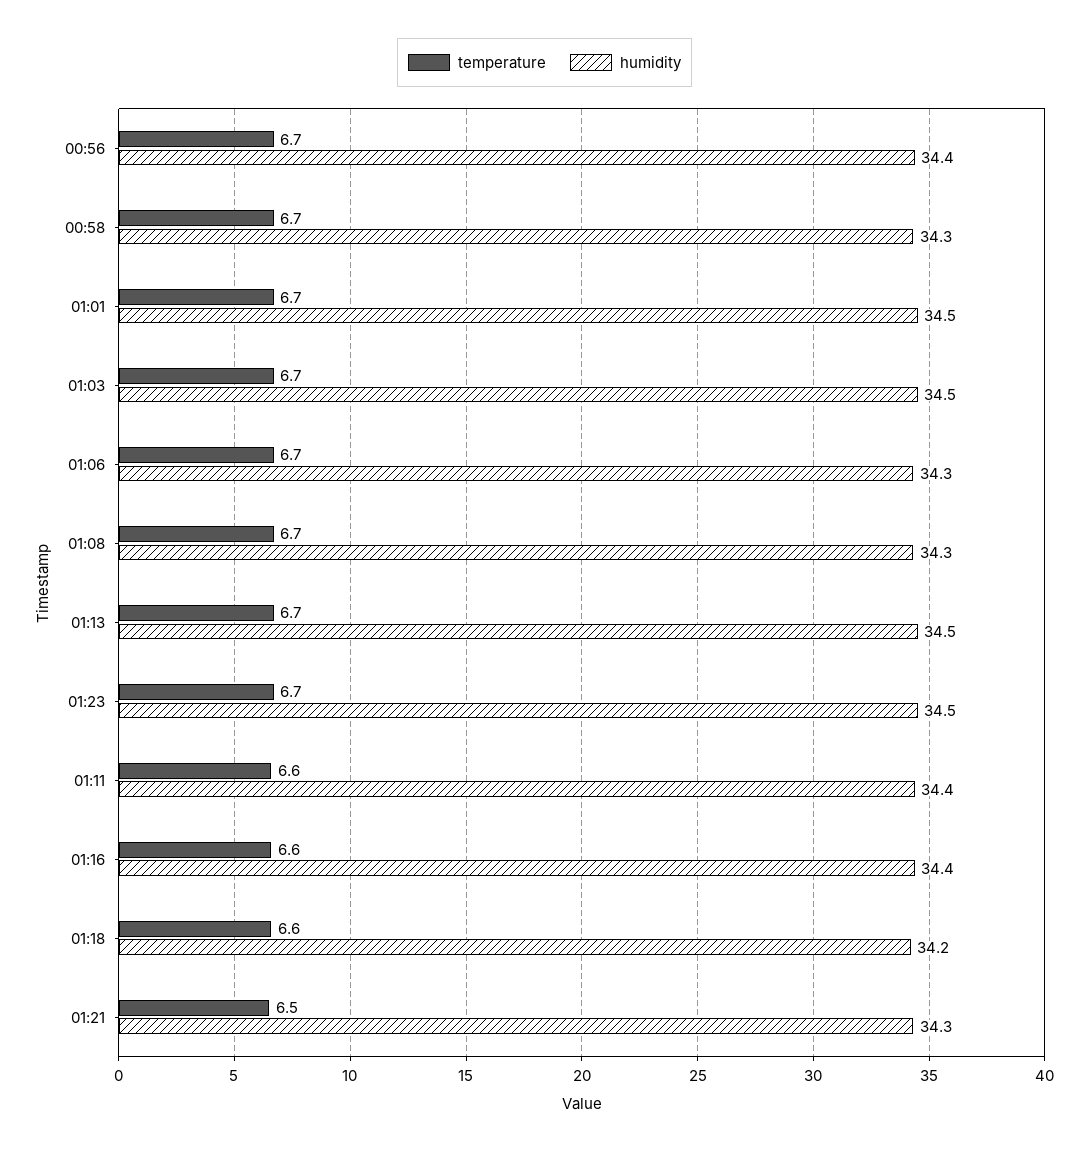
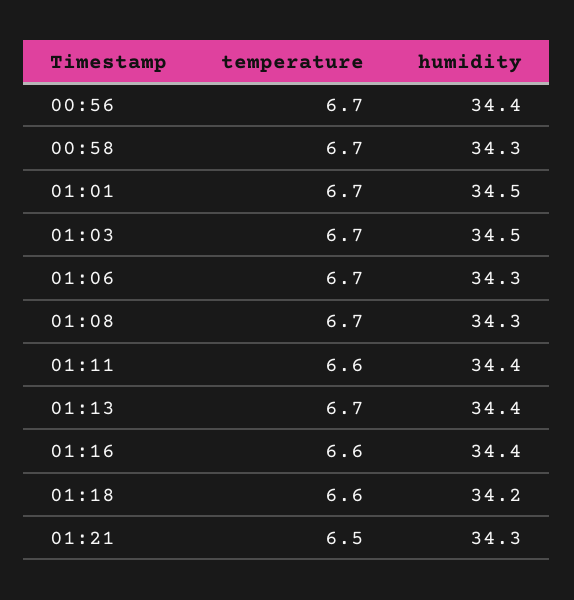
humidity, 01:13: 34.5 -> 34.4
temperature, 01:23: 6.7 -> none
humidity, 01:23: 34.5 -> none

